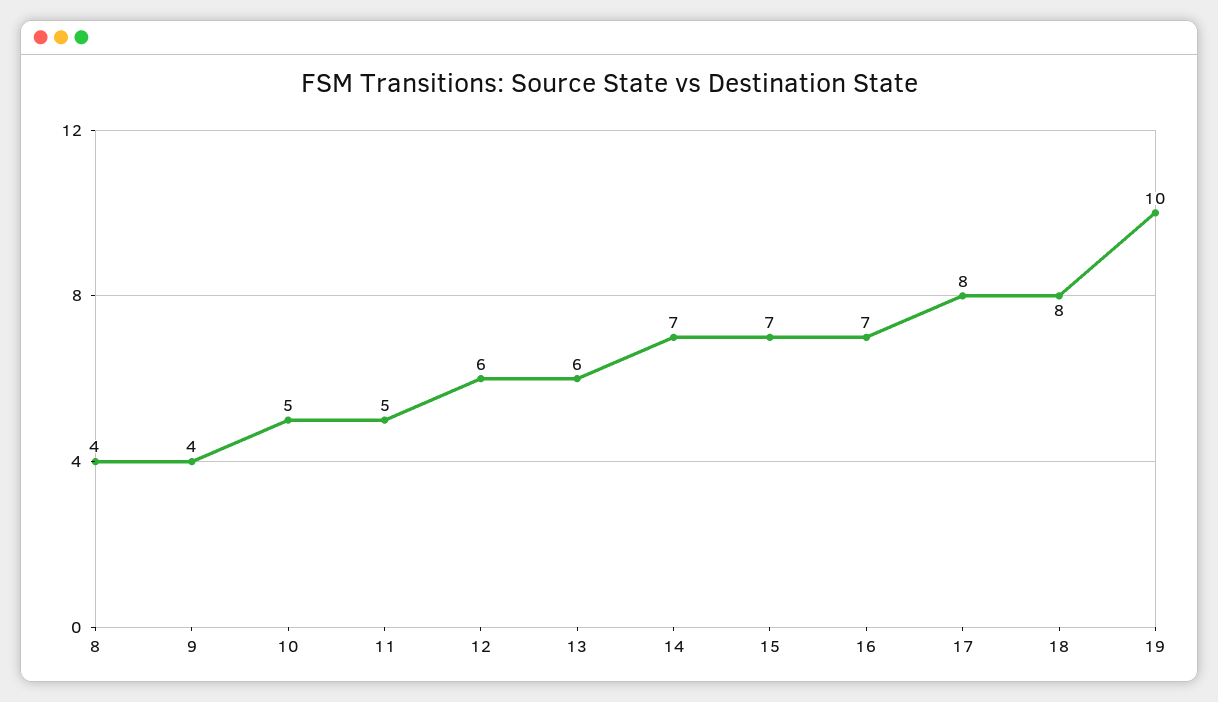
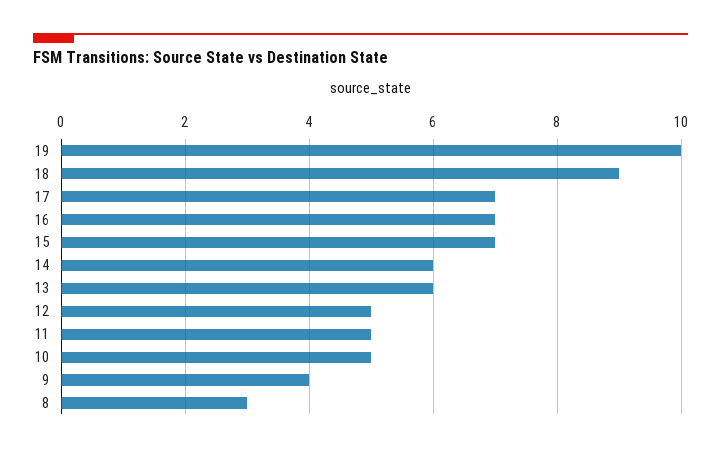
8: 4 -> 3
12: 6 -> 5
14: 7 -> 6
17: 8 -> 7
18: 8 -> 9

